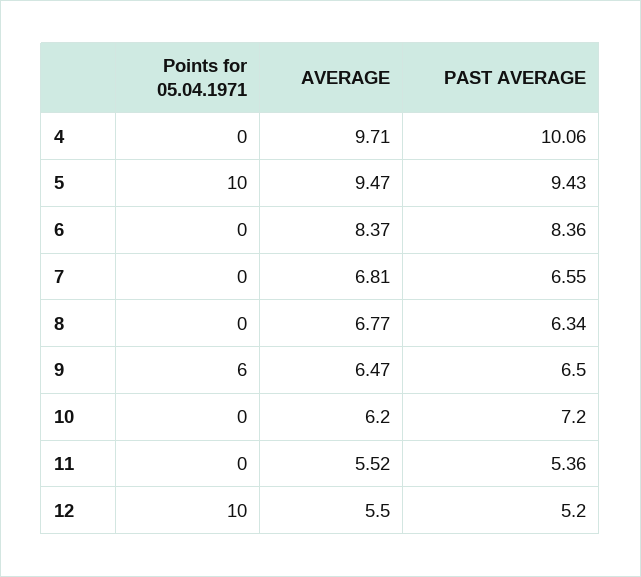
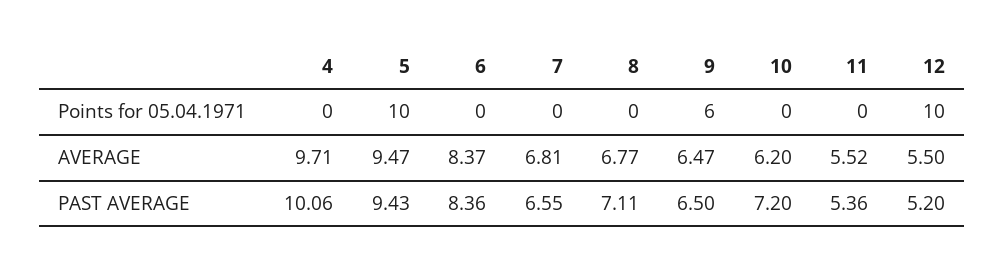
PAST AVERAGE, 8: 6.34 -> 7.11

